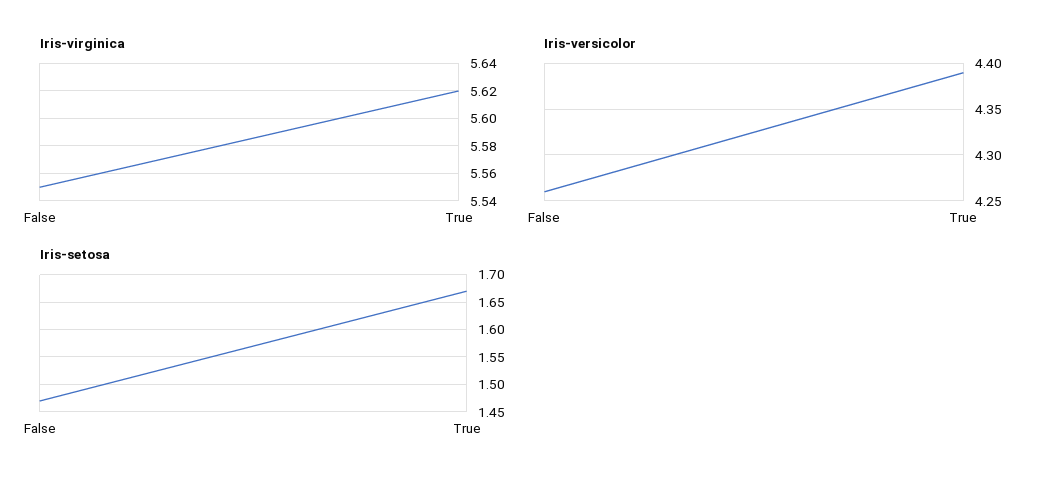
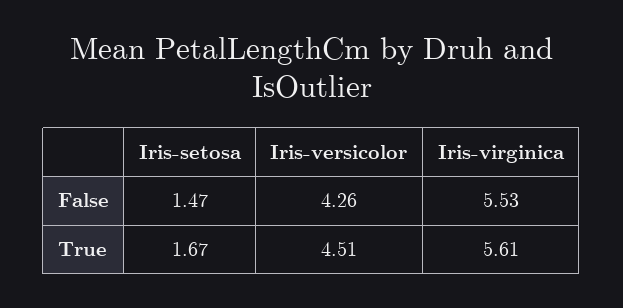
Iris-virginica, False: 5.55 -> 5.53
Iris-virginica, True: 5.62 -> 5.61
Iris-versicolor, True: 4.39 -> 4.51

